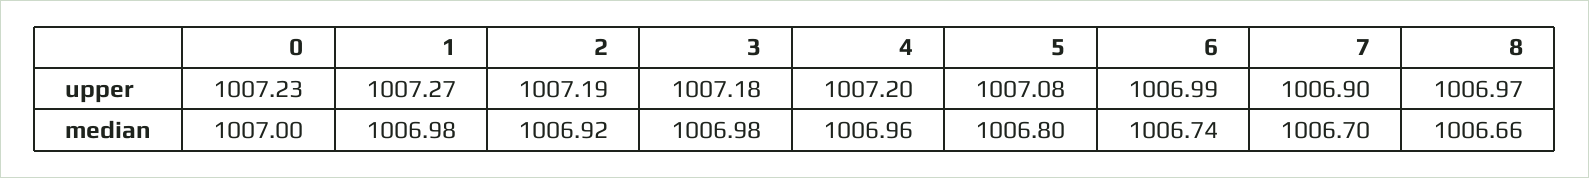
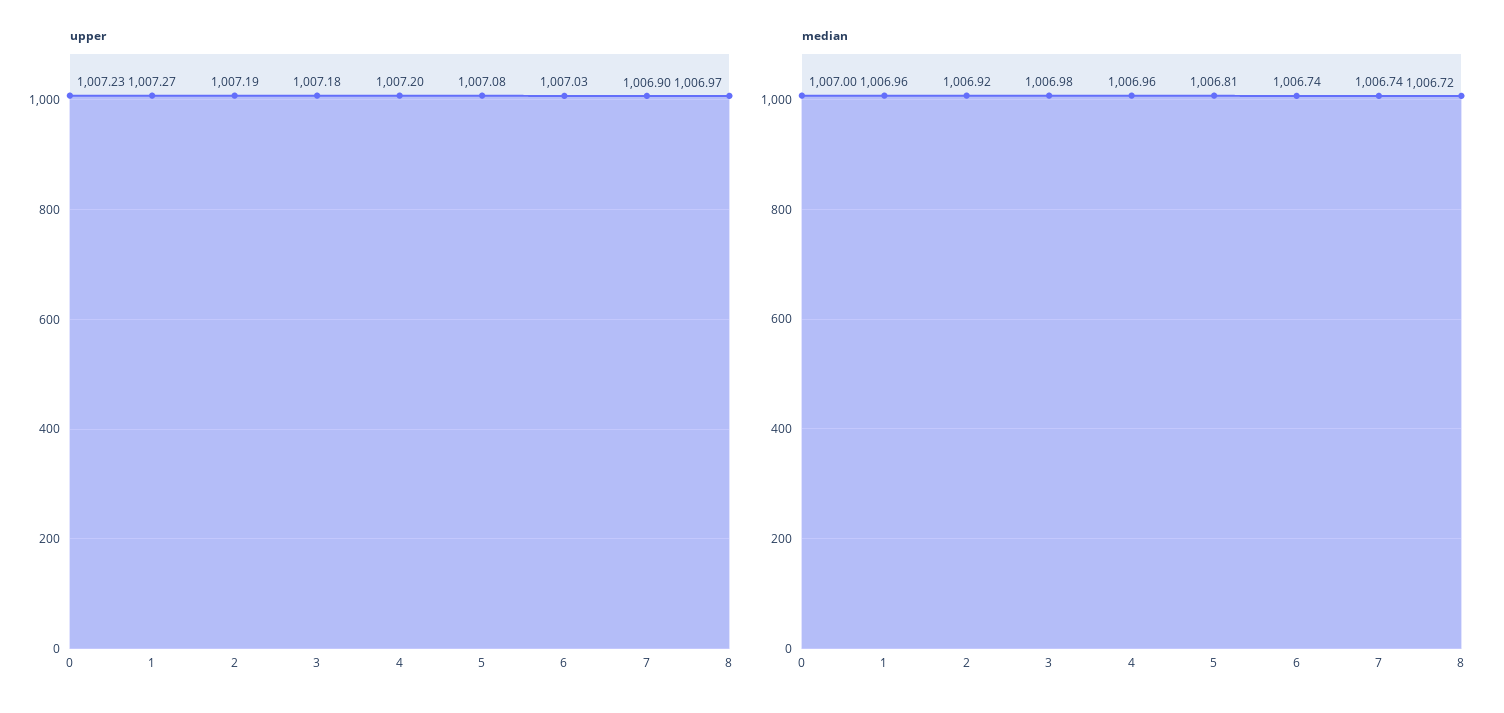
upper, 6: 1006.99 -> 1007.03
median, 1: 1006.98 -> 1006.96
median, 5: 1006.8 -> 1006.81
median, 7: 1006.7 -> 1006.74
median, 8: 1006.66 -> 1006.72

